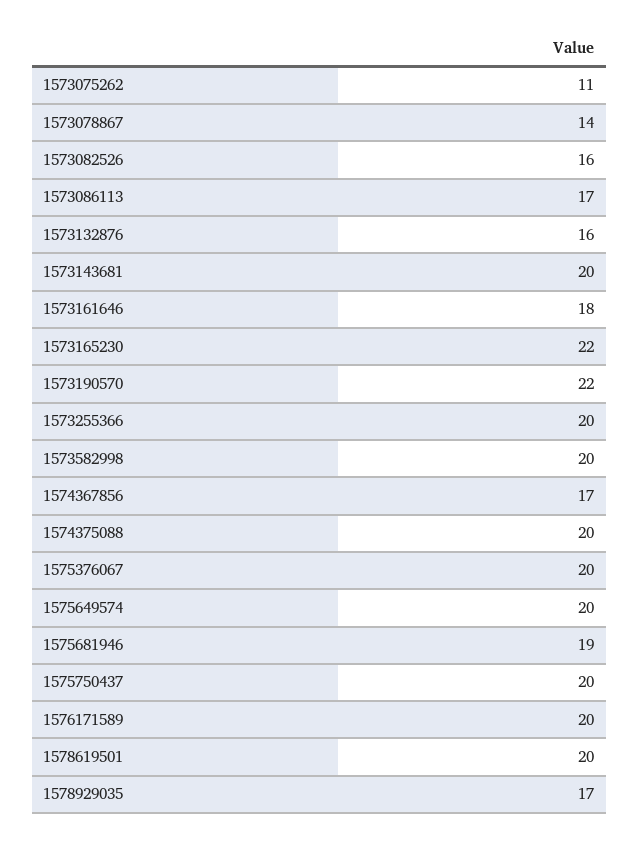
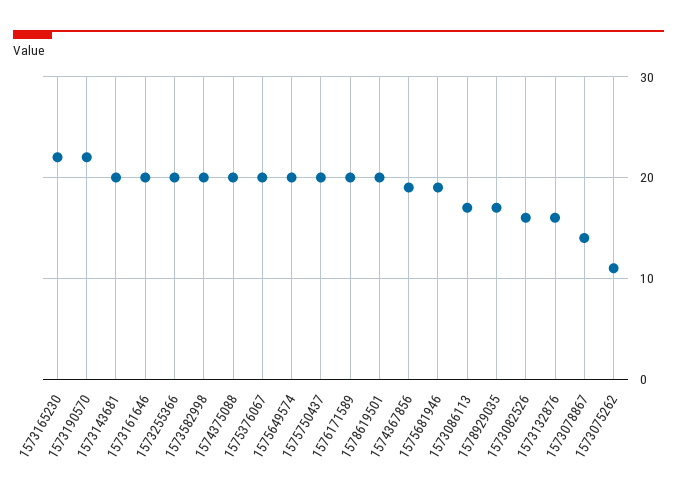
1573161646: 18 -> 20
1574367856: 17 -> 19

